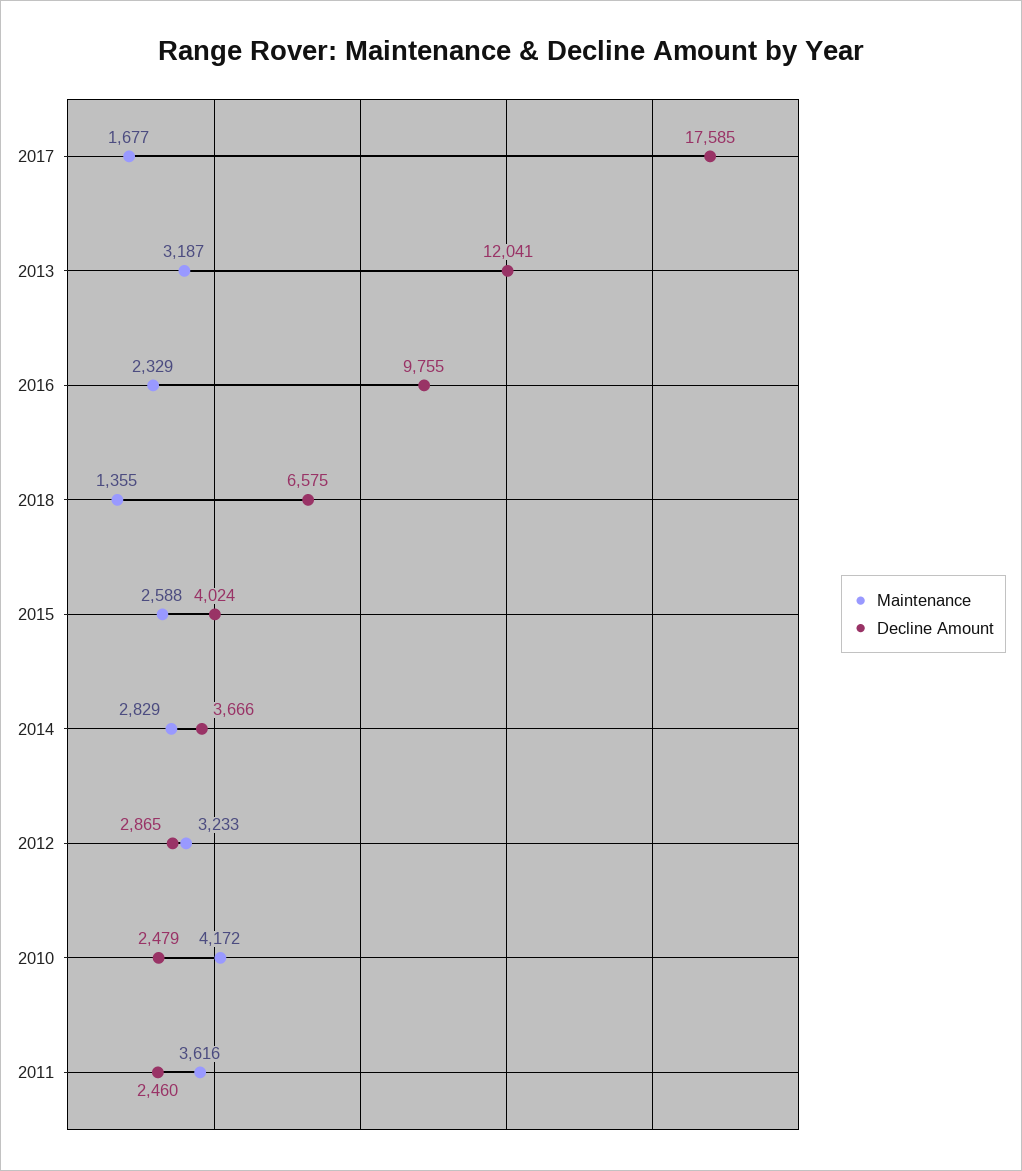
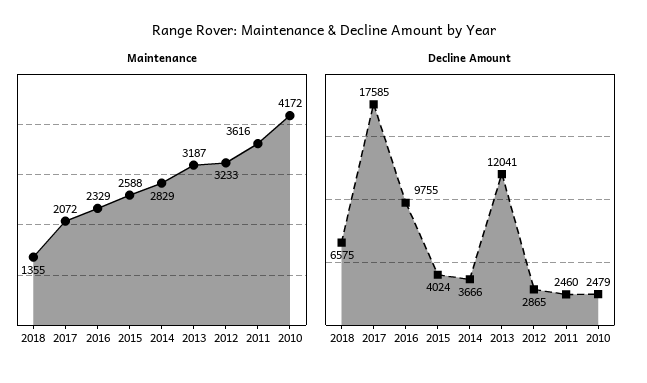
Maintenance, 2017: 1677 -> 2072

